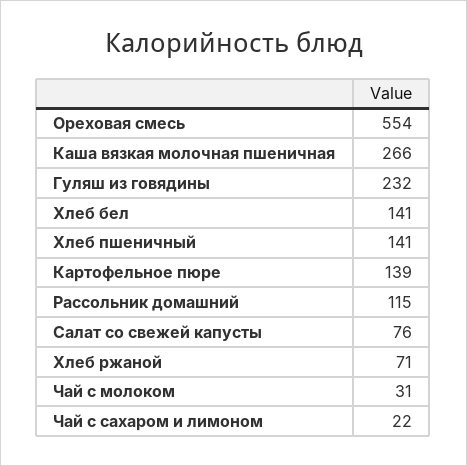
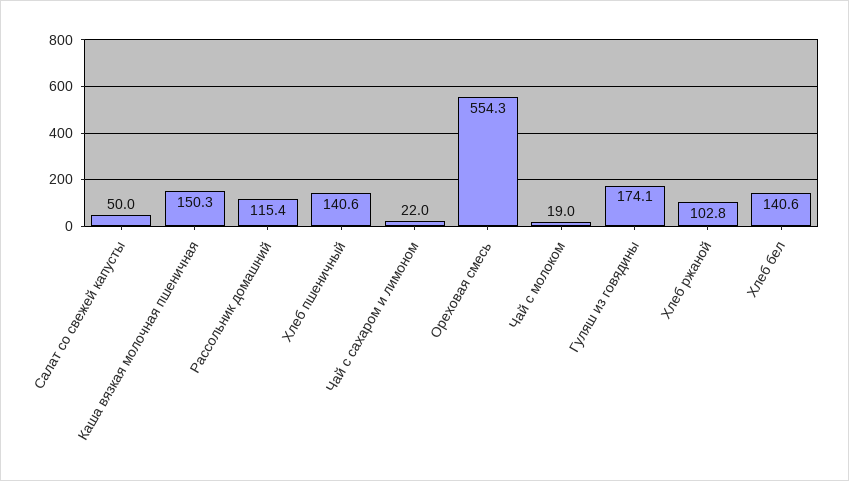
Каша вязкая молочная пшеничная: 266 -> 150.3
Гуляш из говядины: 232 -> 174.1
Картофельное пюре: 139 -> none
Салат со свежей капусты: 76 -> 50
Хлеб ржаной: 71 -> 102.8
Чай с молоком: 31 -> 19

